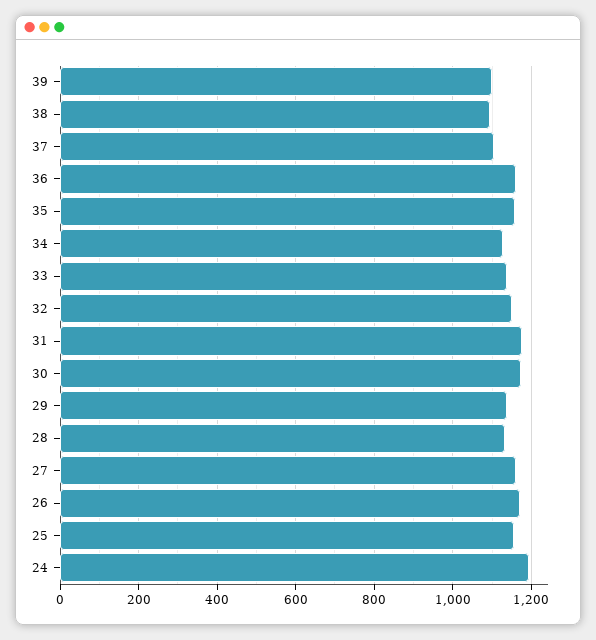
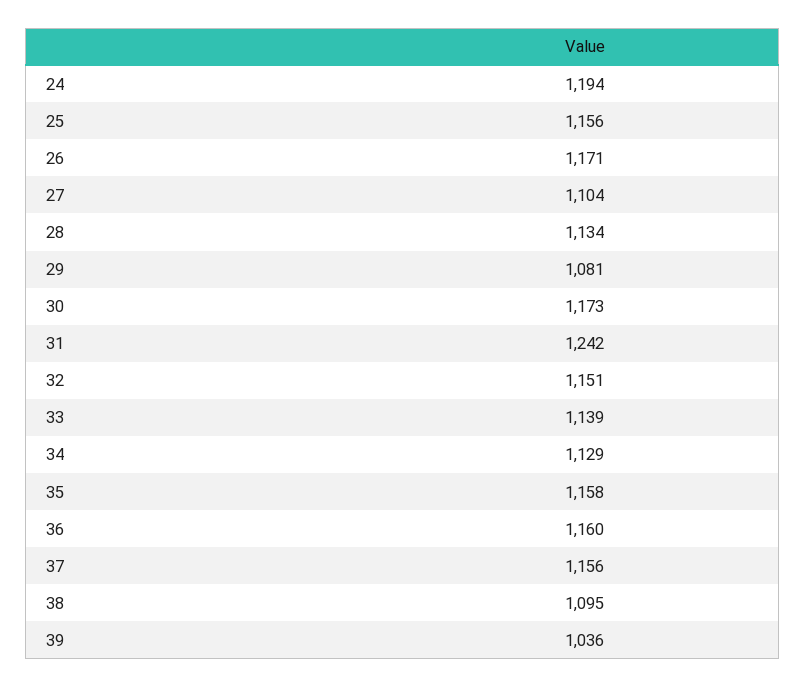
39: 1100 -> 1036
37: 1100 -> 1156
31: 1180 -> 1242
29: 1140 -> 1081
27: 1160 -> 1104

